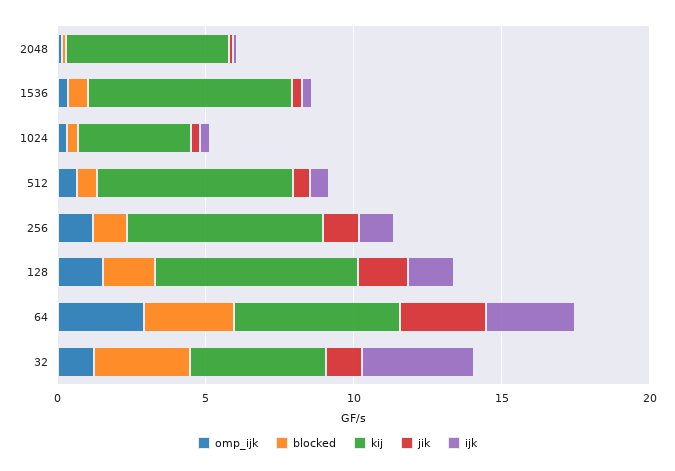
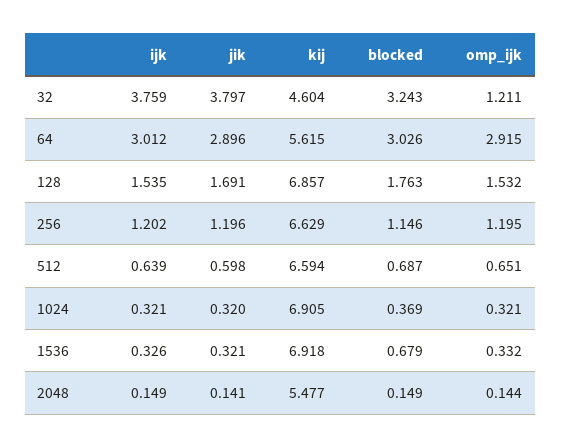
kij, 1024: 4 -> 6.905
jik, 32: 1 -> 3.797

